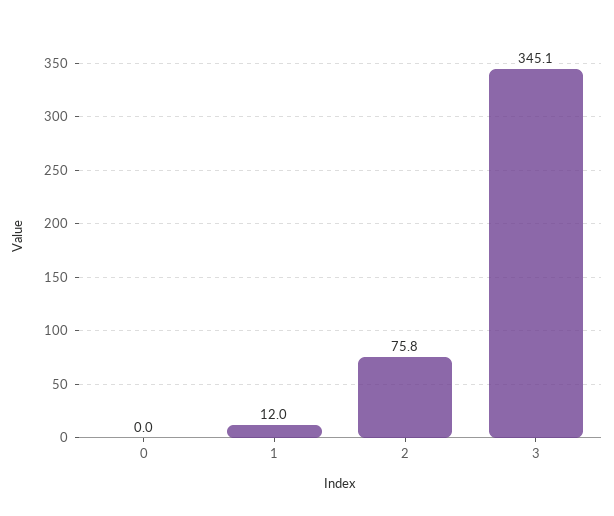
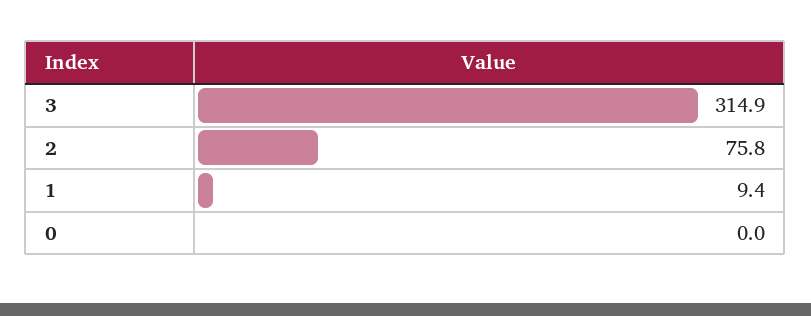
1: 12 -> 9.4
3: 345.1 -> 314.9

